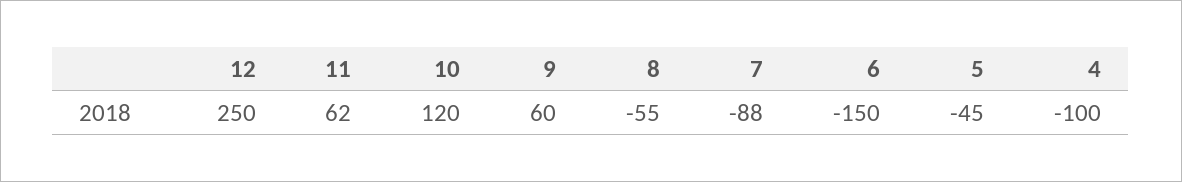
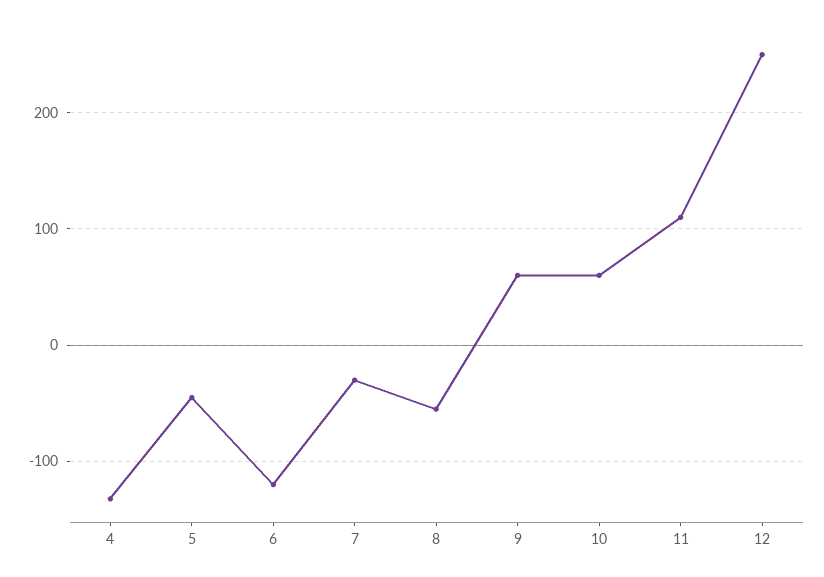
11: 62 -> 110
10: 120 -> 60
7: -88 -> -30
6: -150 -> -120
4: -100 -> -130

